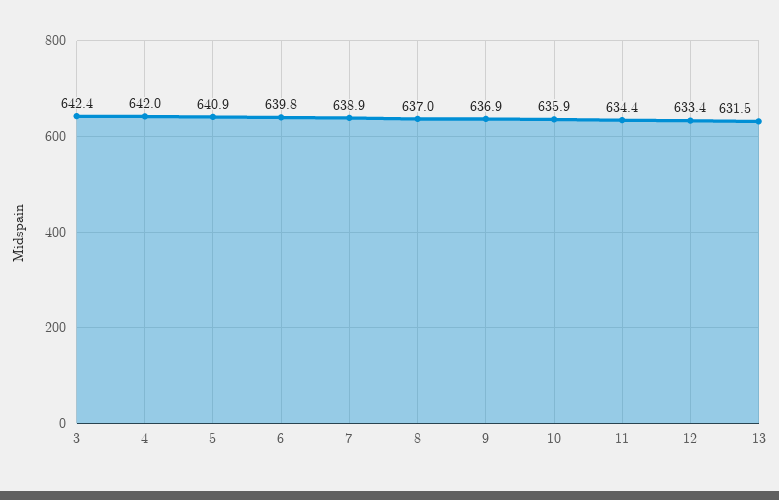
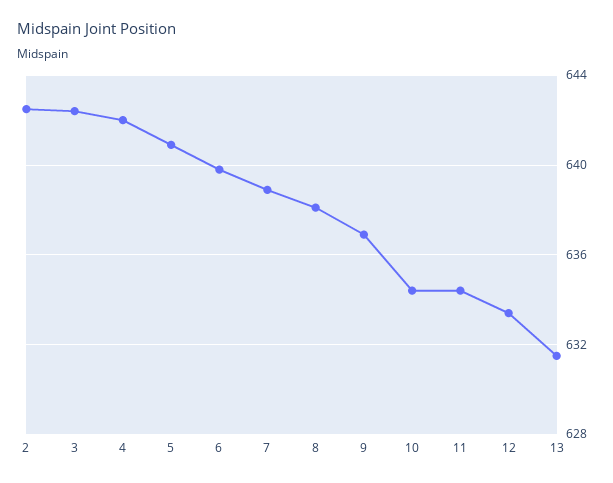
8: 637 -> 638
10: 635.9 -> 634.5
2: none -> 642.5

